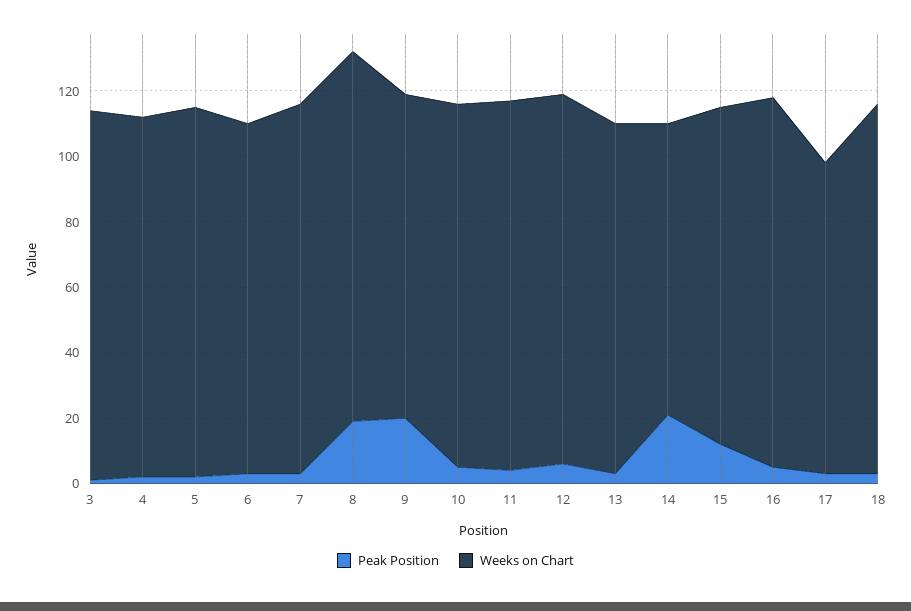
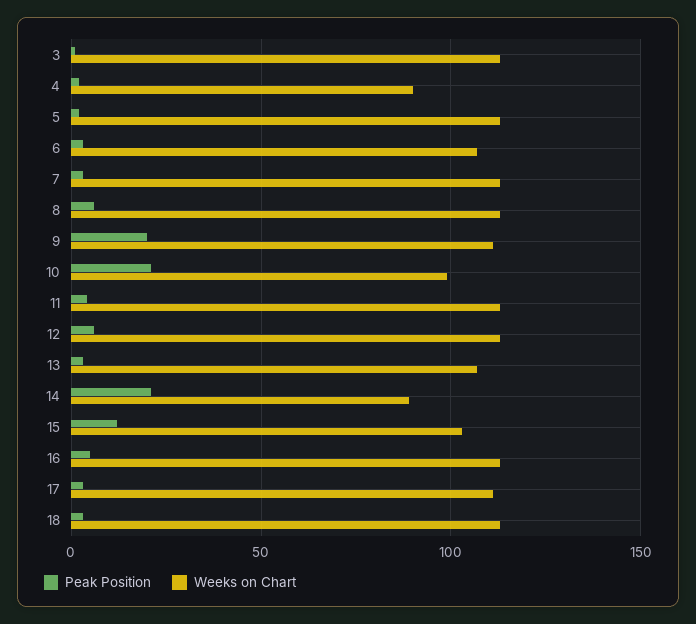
Weeks on Chart, 4: 110 -> 90
Peak Position, 8: 20 -> 5
Weeks on Chart, 9: 100 -> 110
Peak Position, 10: 5 -> 20
Weeks on Chart, 10: 110 -> 100
Weeks on Chart, 17: 95 -> 110

